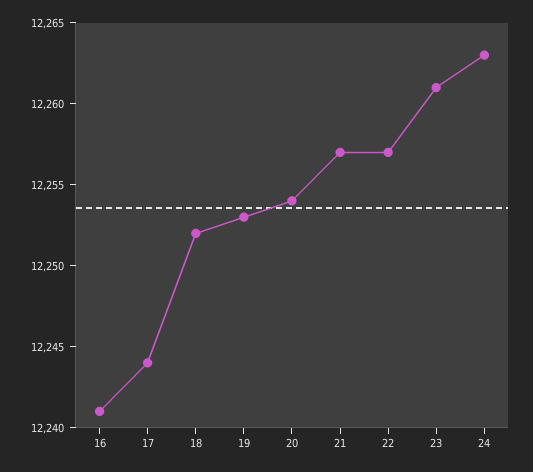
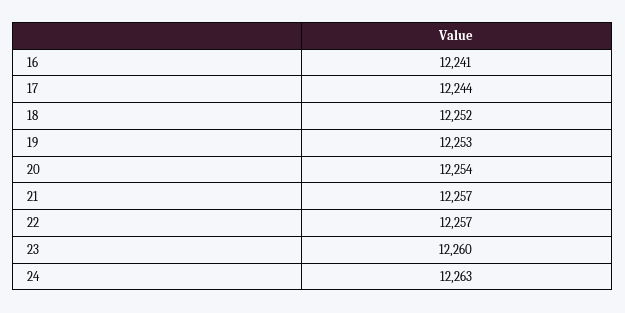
23: 12261 -> 12260

